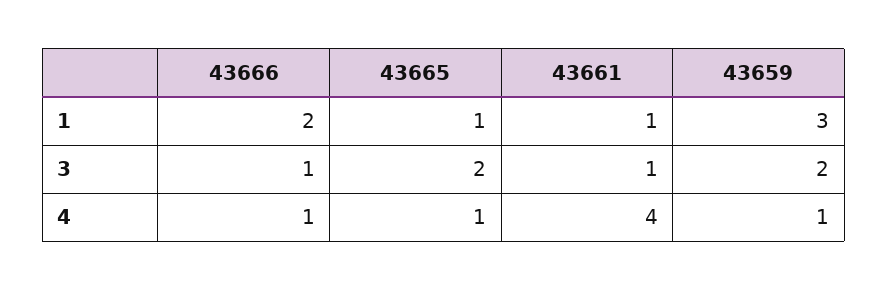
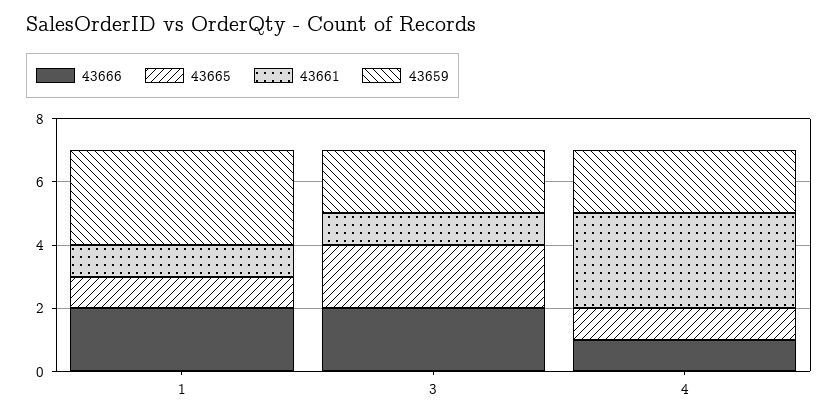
43666, 3: 1 -> 2
43661, 4: 4 -> 3
43659, 4: 1 -> 2

